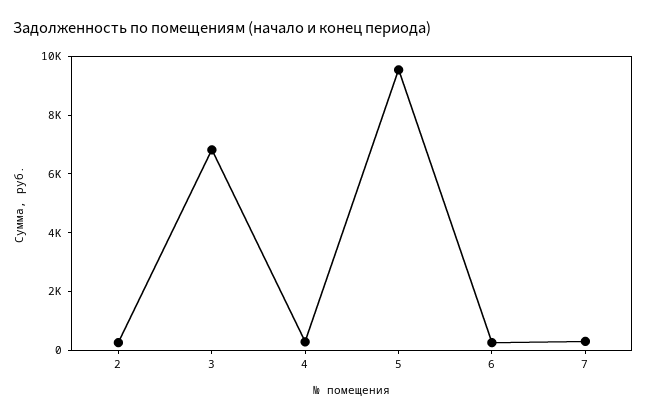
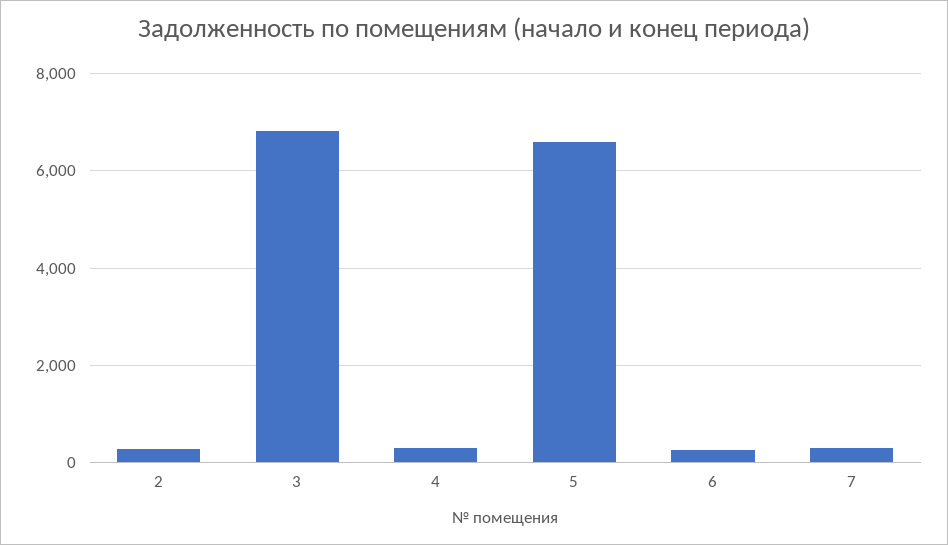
5: 9500 -> 6600

